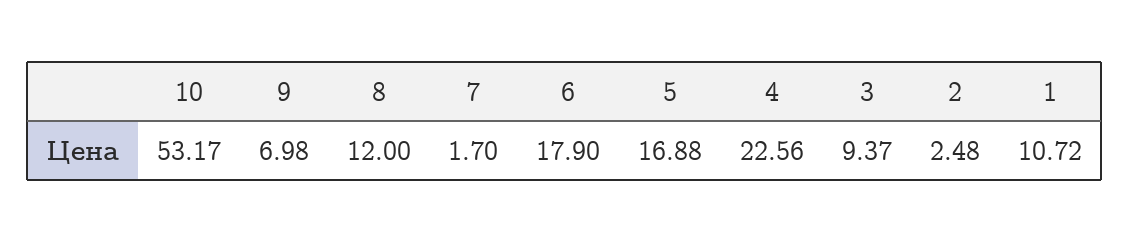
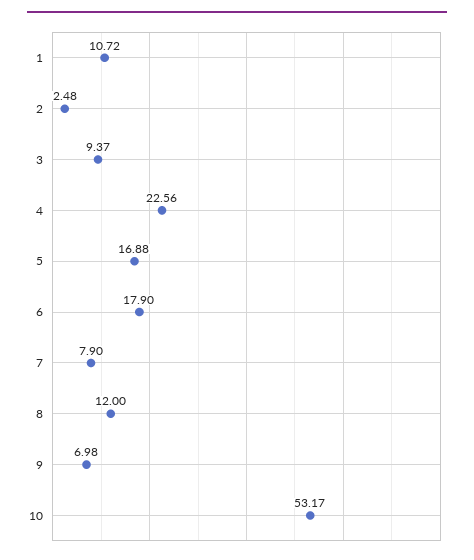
7: 1.7 -> 7.9

